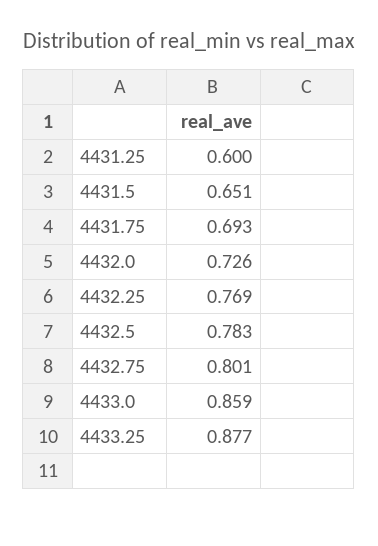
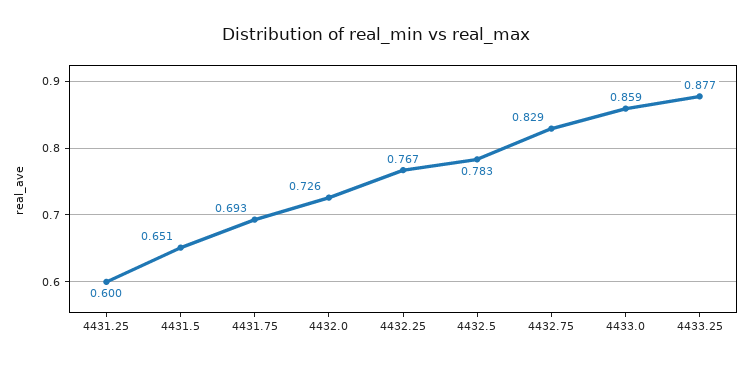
4432.25: 0.769 -> 0.767
4432.75: 0.801 -> 0.829

